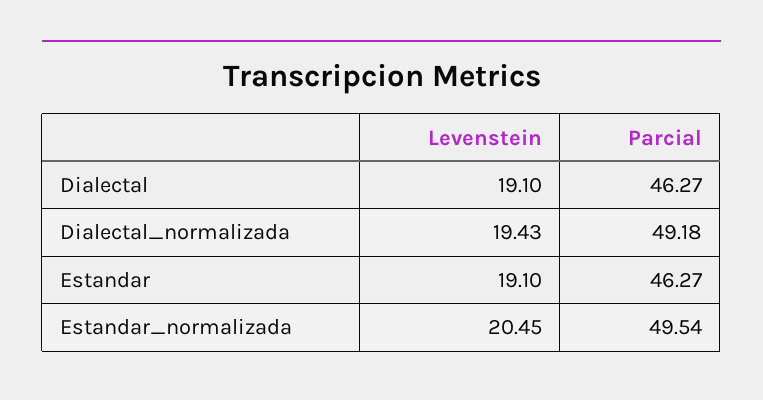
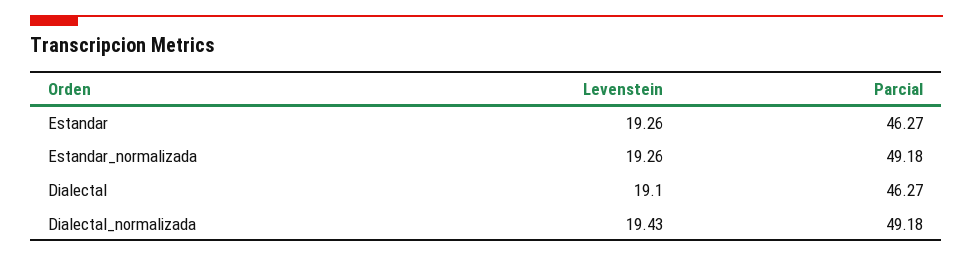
Levenstein, Estandar: 19.1 -> 19.26
Levenstein, Estandar_normalizada: 20.45 -> 19.26
Parcial, Estandar_normalizada: 49.54 -> 49.18

